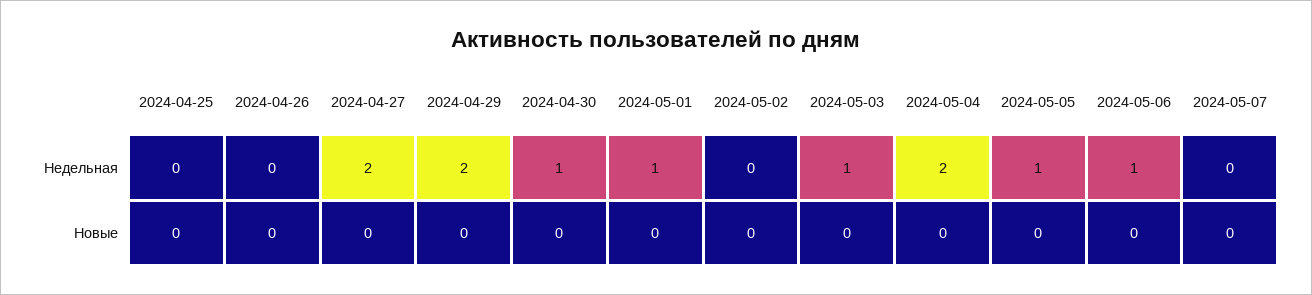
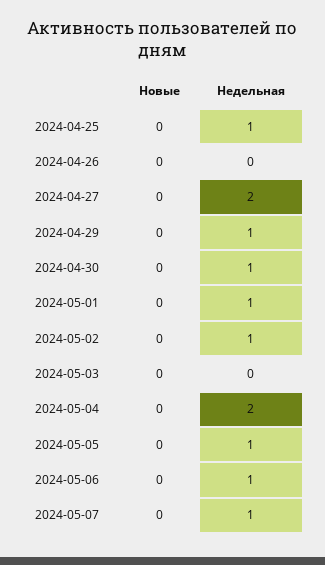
2024-04-25, Недельная: 0 -> 1
2024-04-29, Недельная: 2 -> 1
2024-05-02, Недельная: 0 -> 1
2024-05-03, Недельная: 1 -> 0
2024-05-07, Недельная: 0 -> 1

